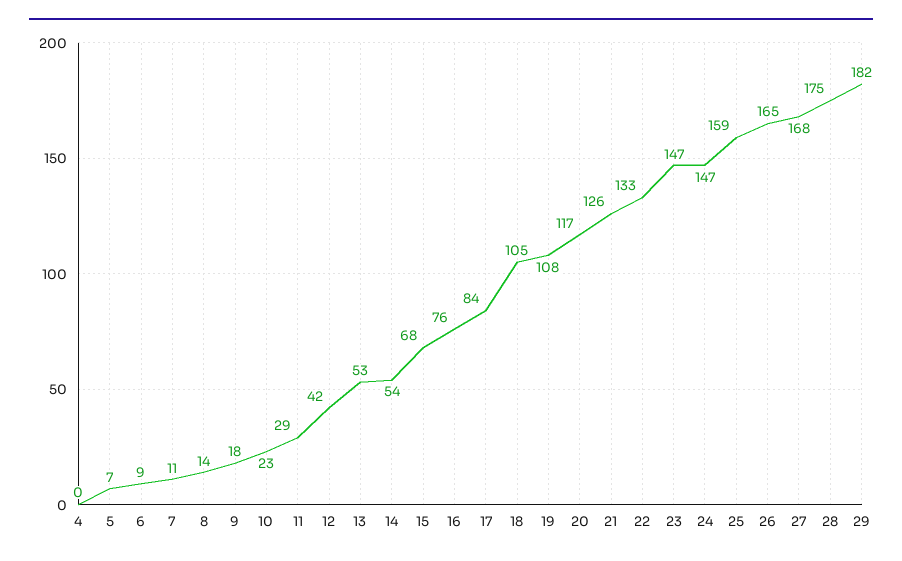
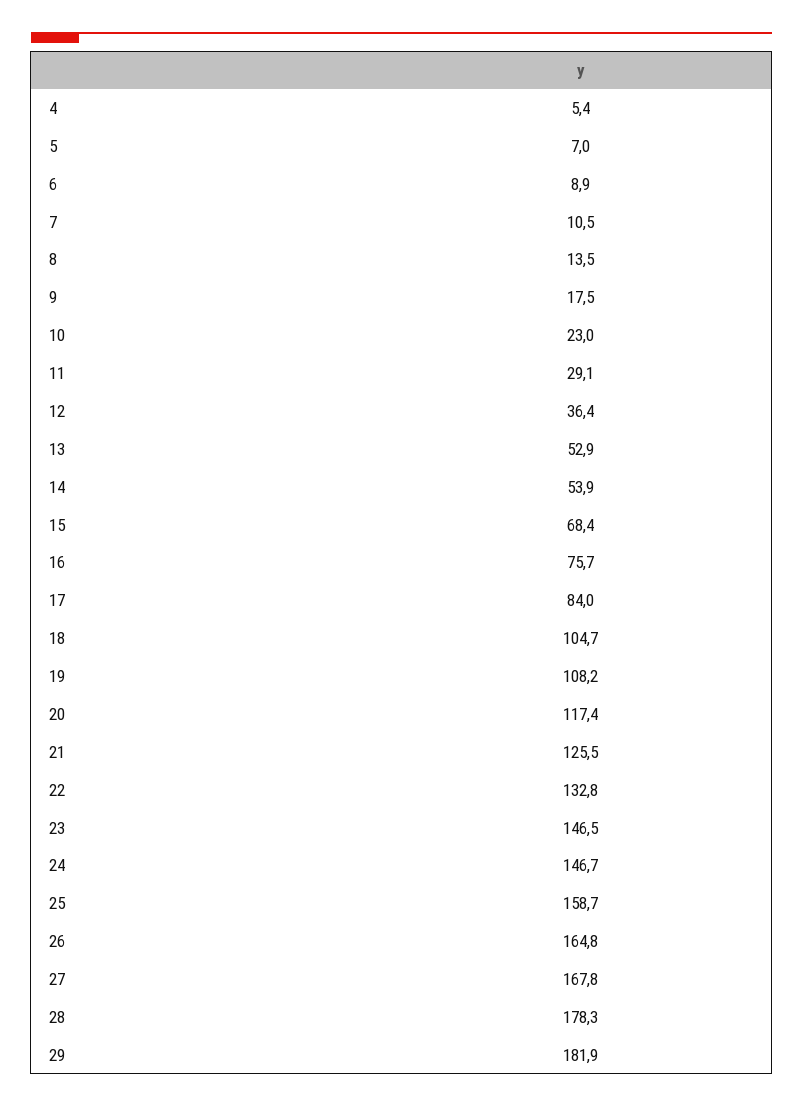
4: 0 -> 5.4
12: 42 -> 36.4
28: 175 -> 178.3

